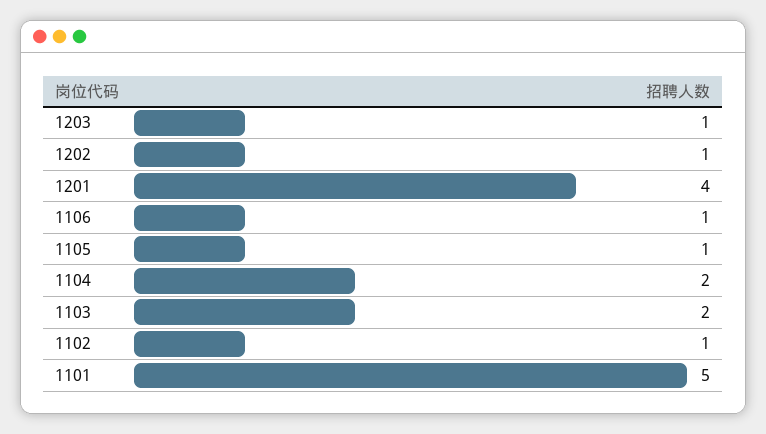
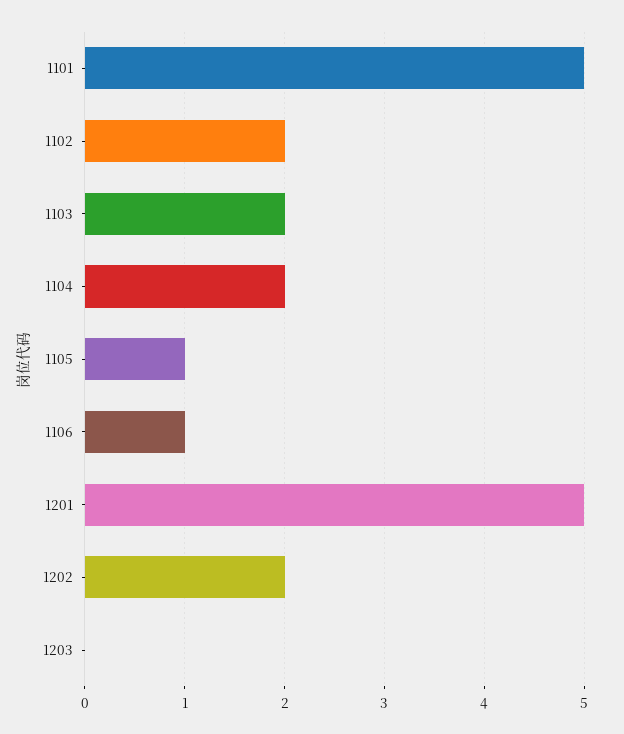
1203: 1 -> 0
1202: 1 -> 2
1201: 4 -> 5
1102: 1 -> 2

